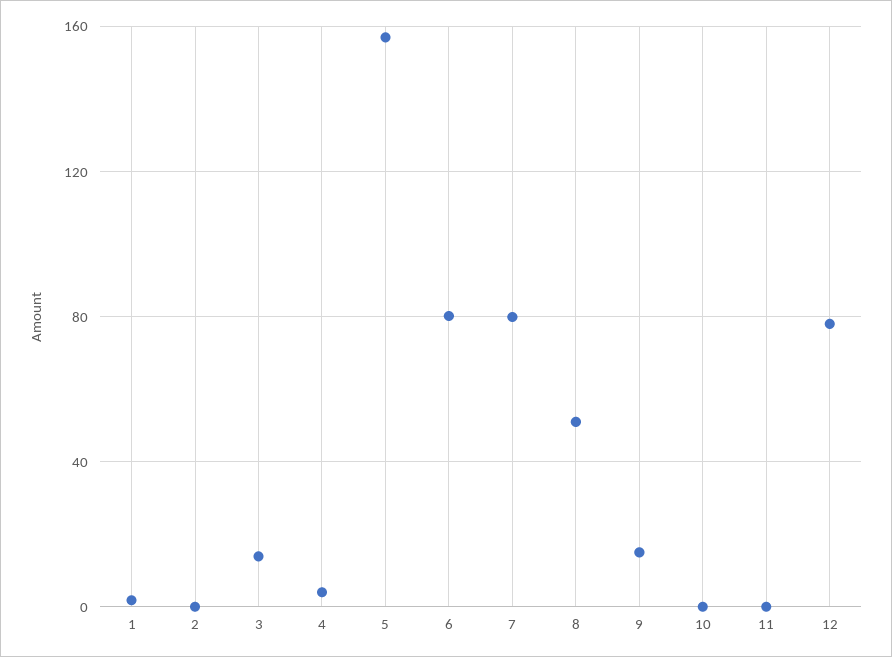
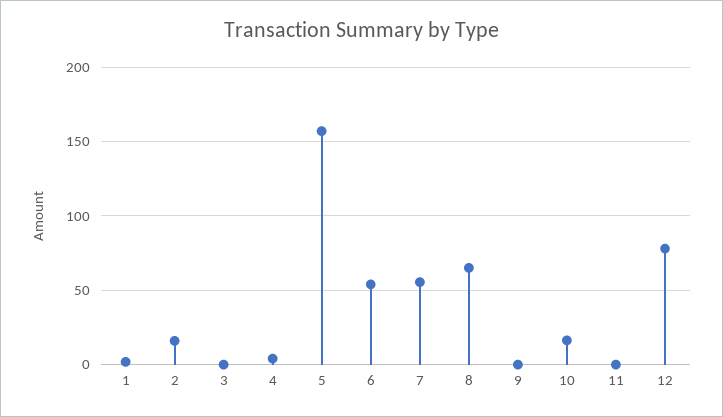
2: 0 -> 15
3: 15 -> 0
6: 80 -> 55
7: 80 -> 55
8: 50 -> 65
9: 15 -> 0
10: 0 -> 15

